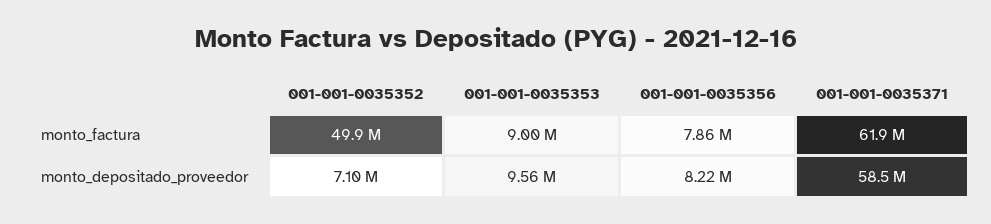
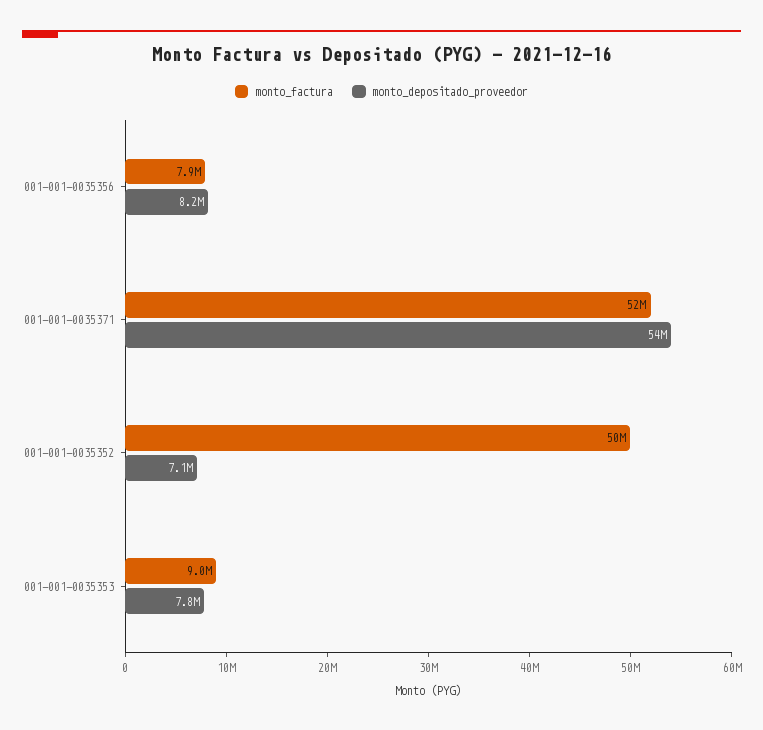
monto_factura, 001-001-0035371: 61900000 -> 52000000
monto_depositado_proveedor, 001-001-0035353: 9560000 -> 7800000
monto_depositado_proveedor, 001-001-0035371: 58500000 -> 54000000

